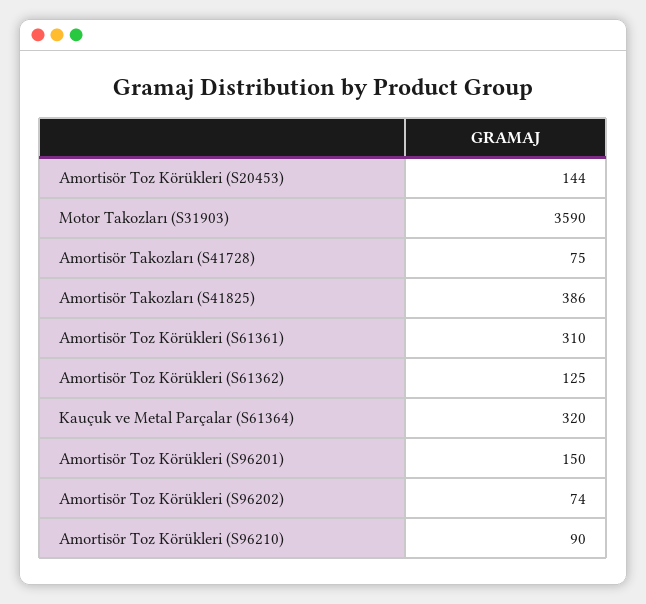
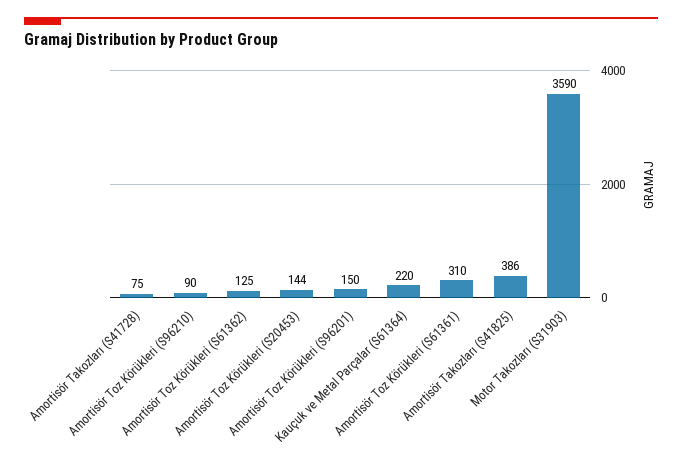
Kauçuk ve Metal Parçalar (S61364): 320 -> 220
Amortisör Toz Körükleri (S96202): 74 -> none

